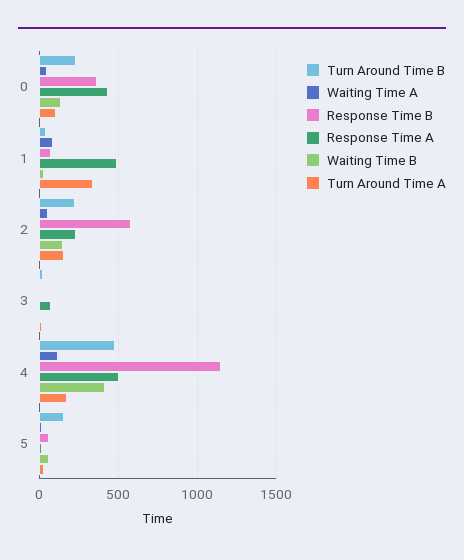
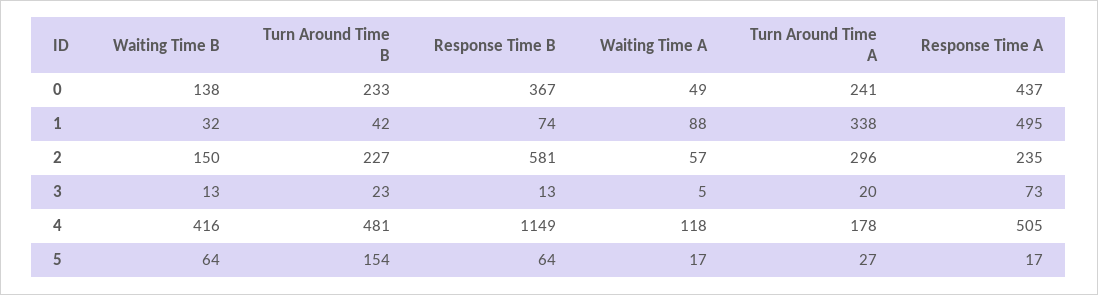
Turn Around Time A, 0: 100 -> 241
Turn Around Time A, 2: 150 -> 296

